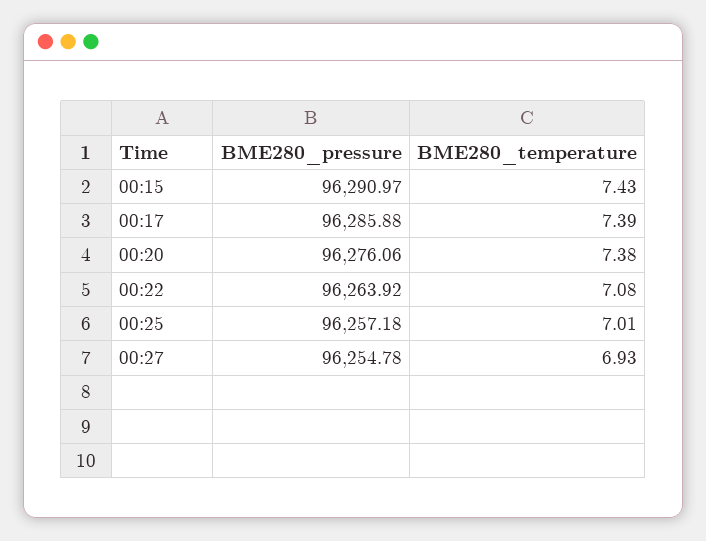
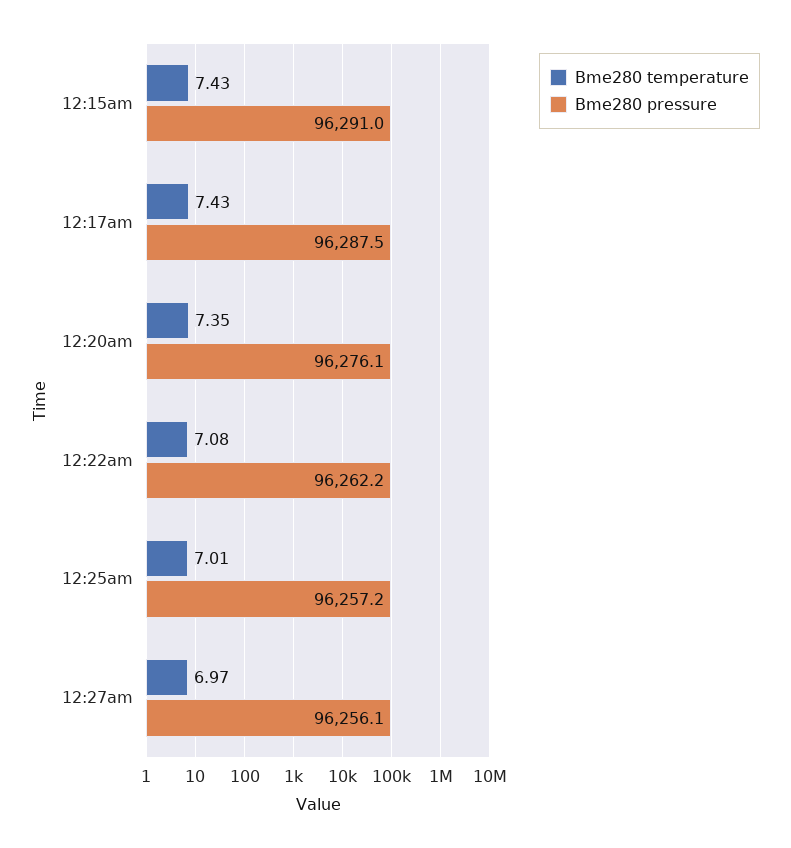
BME280_pressure, 00:17: 96285.88 -> 96287.5
BME280_temperature, 00:17: 7.39 -> 7.43
BME280_temperature, 00:20: 7.38 -> 7.35
BME280_pressure, 00:22: 96263.92 -> 96262.2
BME280_pressure, 00:27: 96254.78 -> 96256.1
BME280_temperature, 00:27: 6.93 -> 6.97

